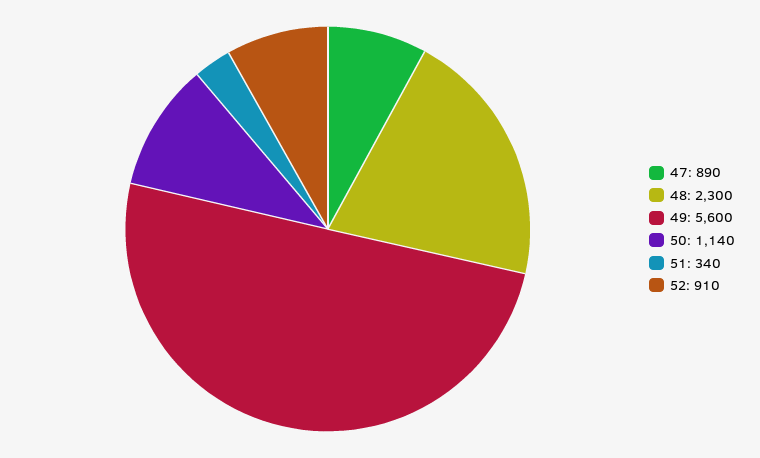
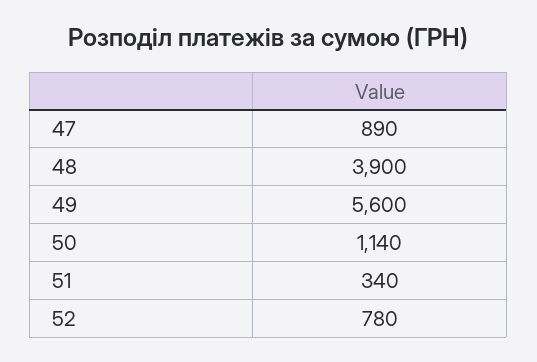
48: 2300 -> 3900
52: 910 -> 780

